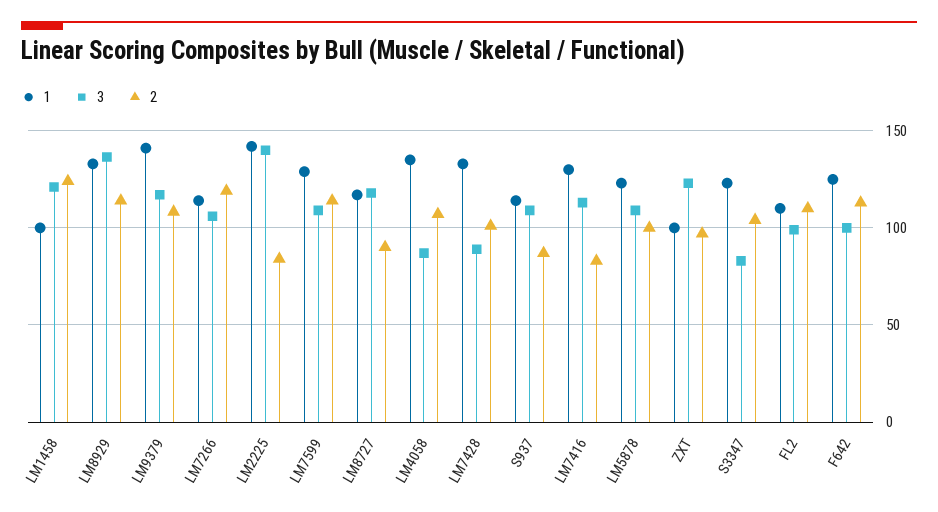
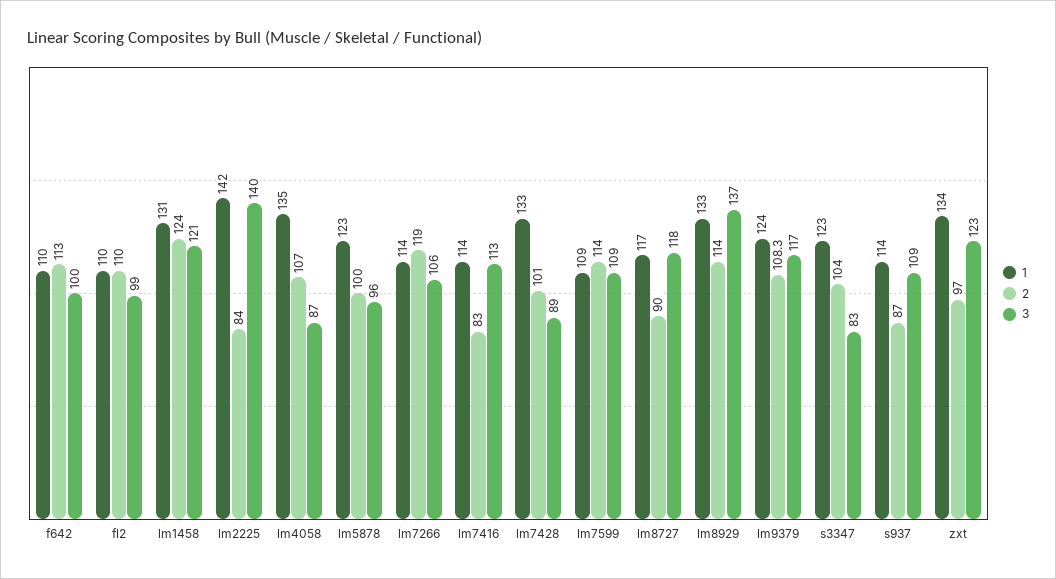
1, LM1458: 100 -> 131
1, LM9379: 140 -> 124
1, LM7599: 130 -> 109
1, LM7416: 130 -> 114
3, LM5878: 110 -> 96
1, ZXT: 100 -> 134
1, F642: 125 -> 110

